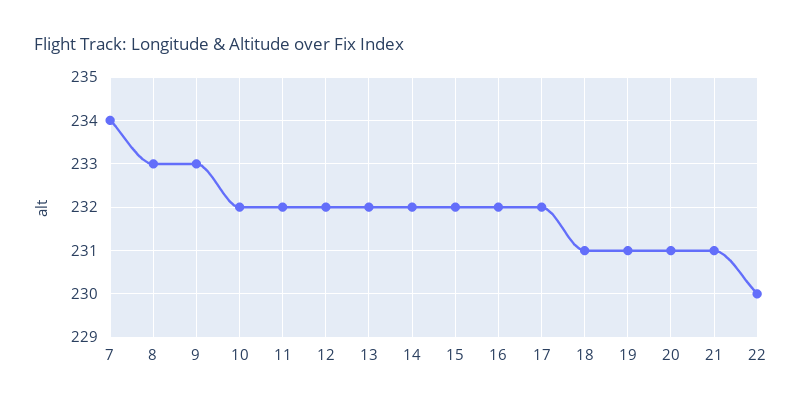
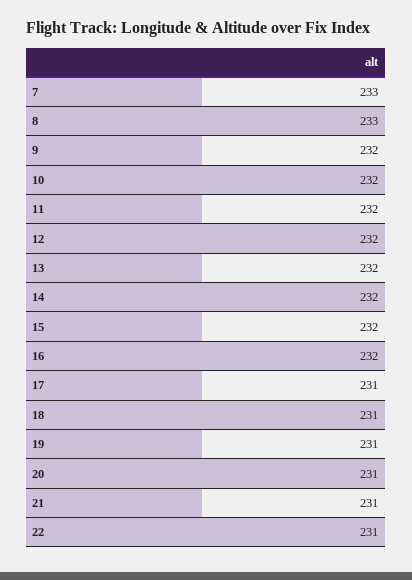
7: 234 -> 233
9: 233 -> 232
17: 232 -> 231
22: 230 -> 231

